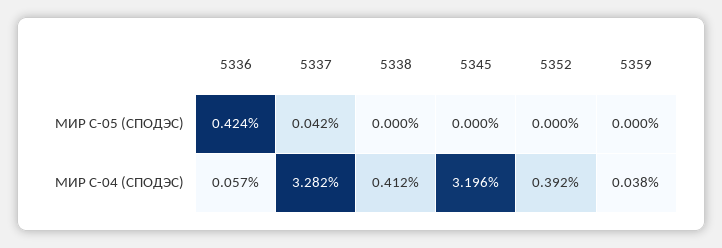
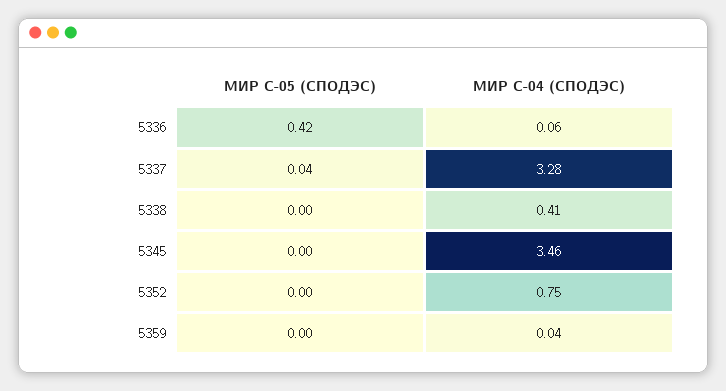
5345, МИР С-04 (СПОДЭС): 3.196 -> 3.46
5352, МИР С-04 (СПОДЭС): 0.392 -> 0.75

